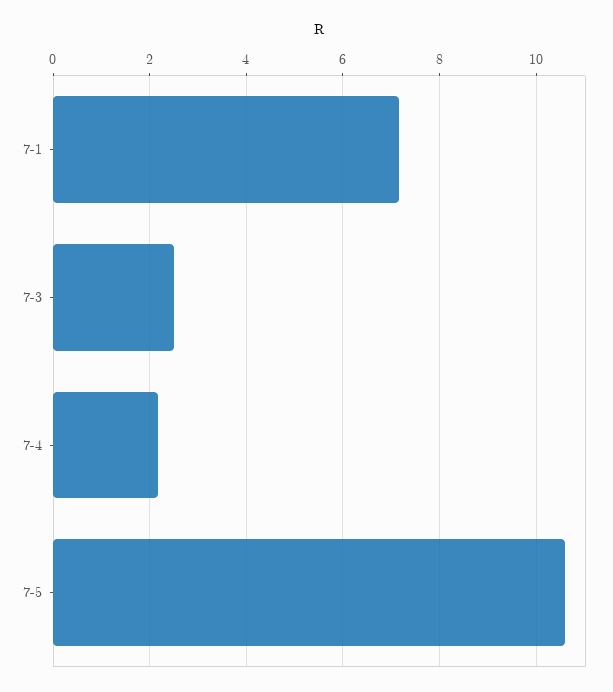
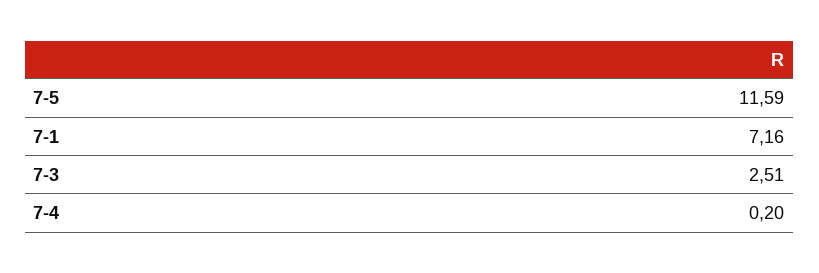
7-4: 2.2 -> 0.2
7-5: 10.6 -> 11.59

